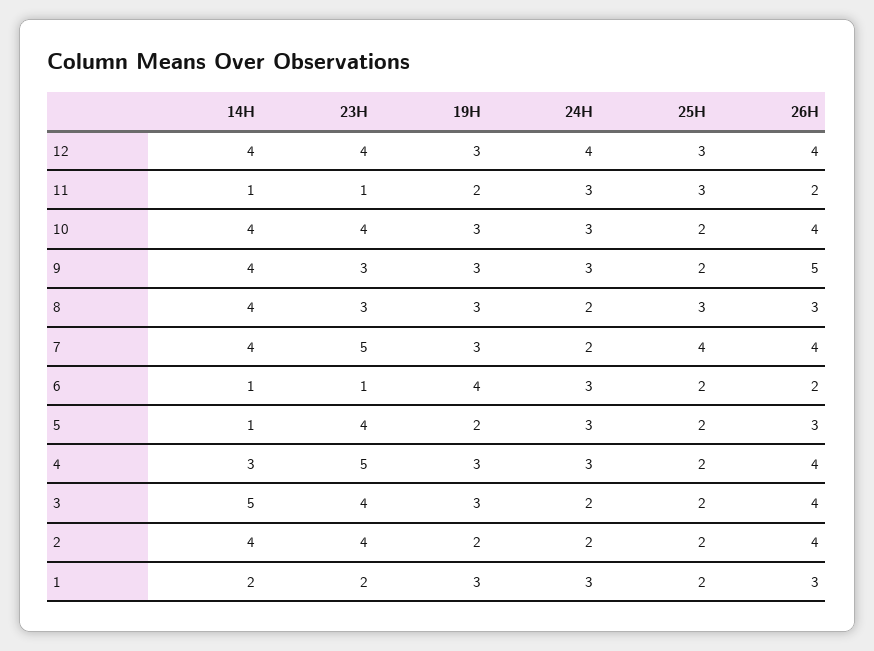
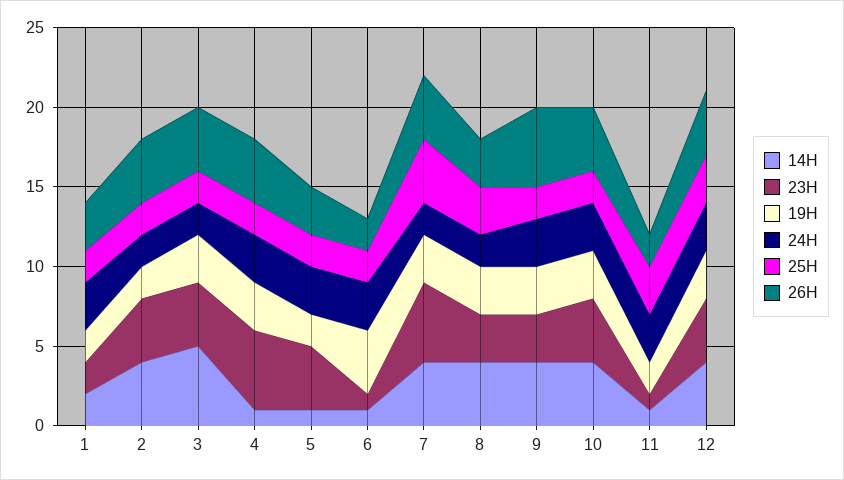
24H, 12: 4 -> 3
14H, 4: 3 -> 1
19H, 1: 3 -> 2

